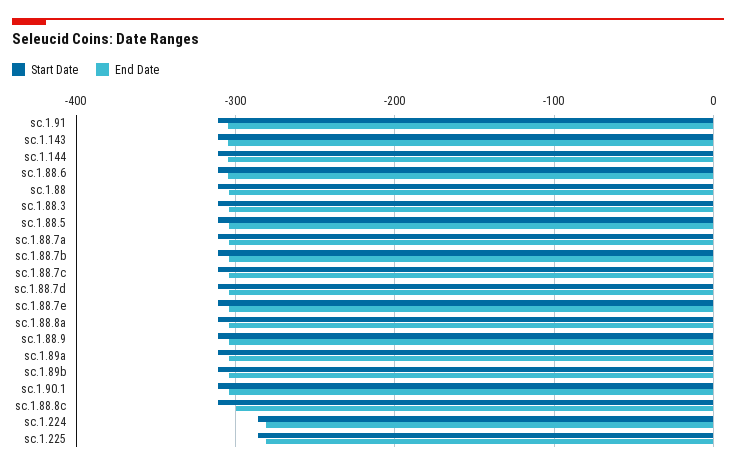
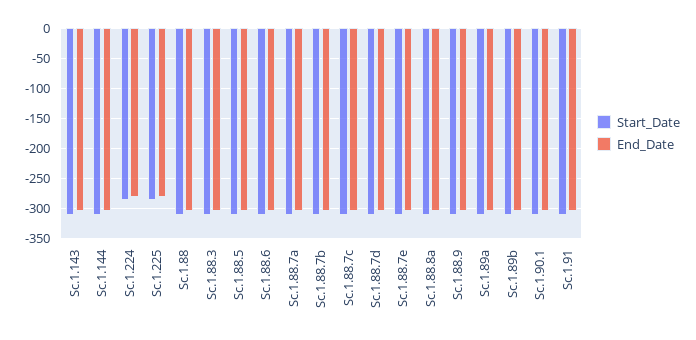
Start Date, sc.1.88.8c: -310 -> none
End Date, sc.1.88.8c: -300 -> none

